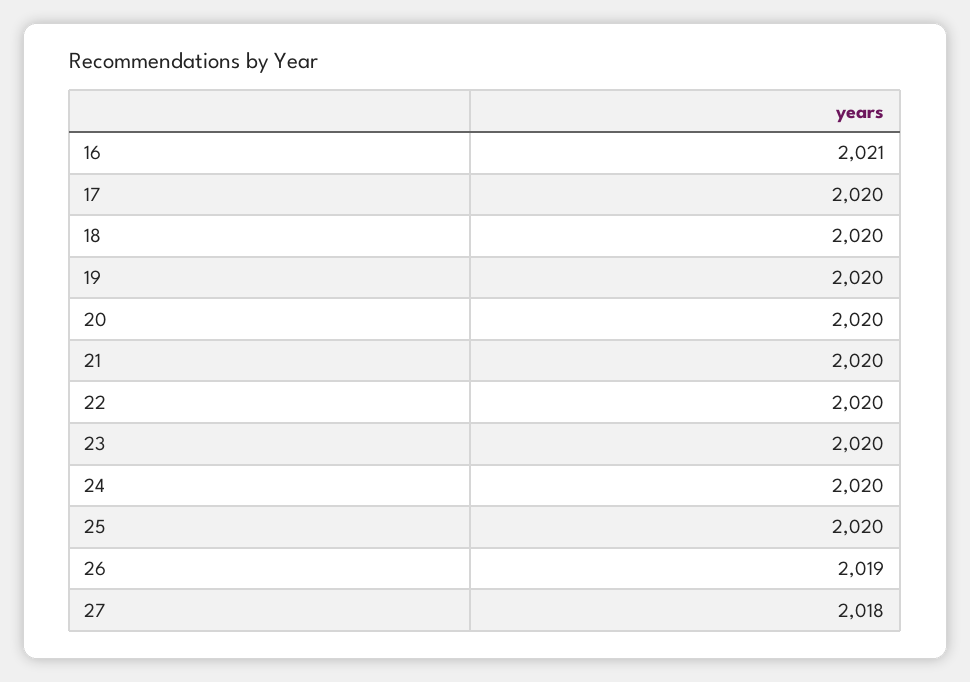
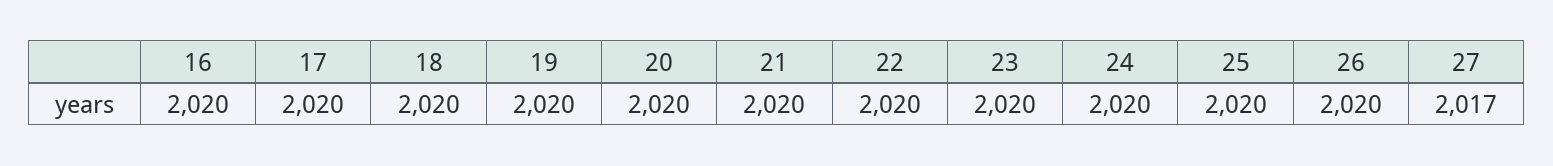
16: 2021 -> 2020
26: 2019 -> 2020
27: 2018 -> 2017

